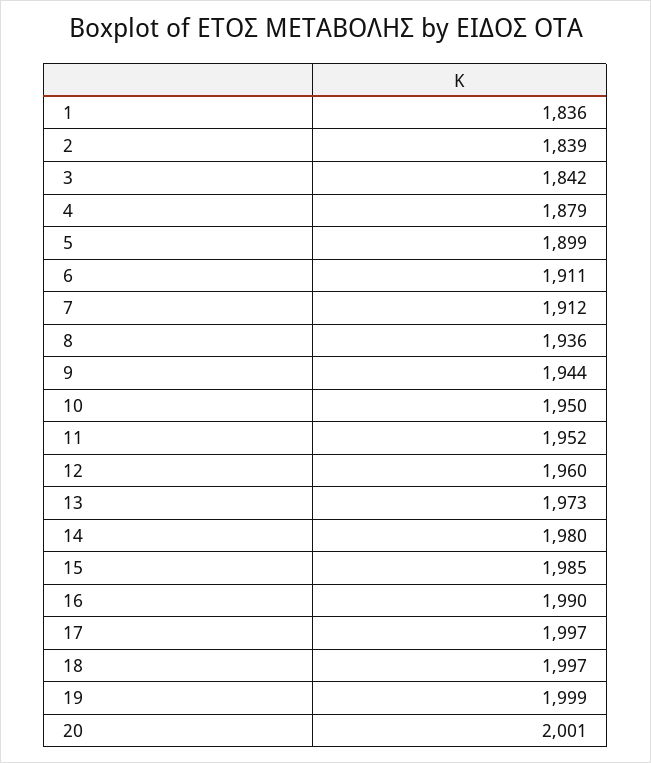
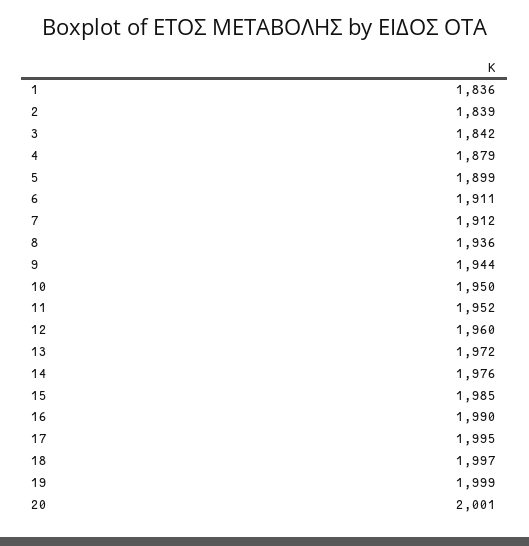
13: 1973 -> 1972
14: 1980 -> 1976
17: 1997 -> 1995

